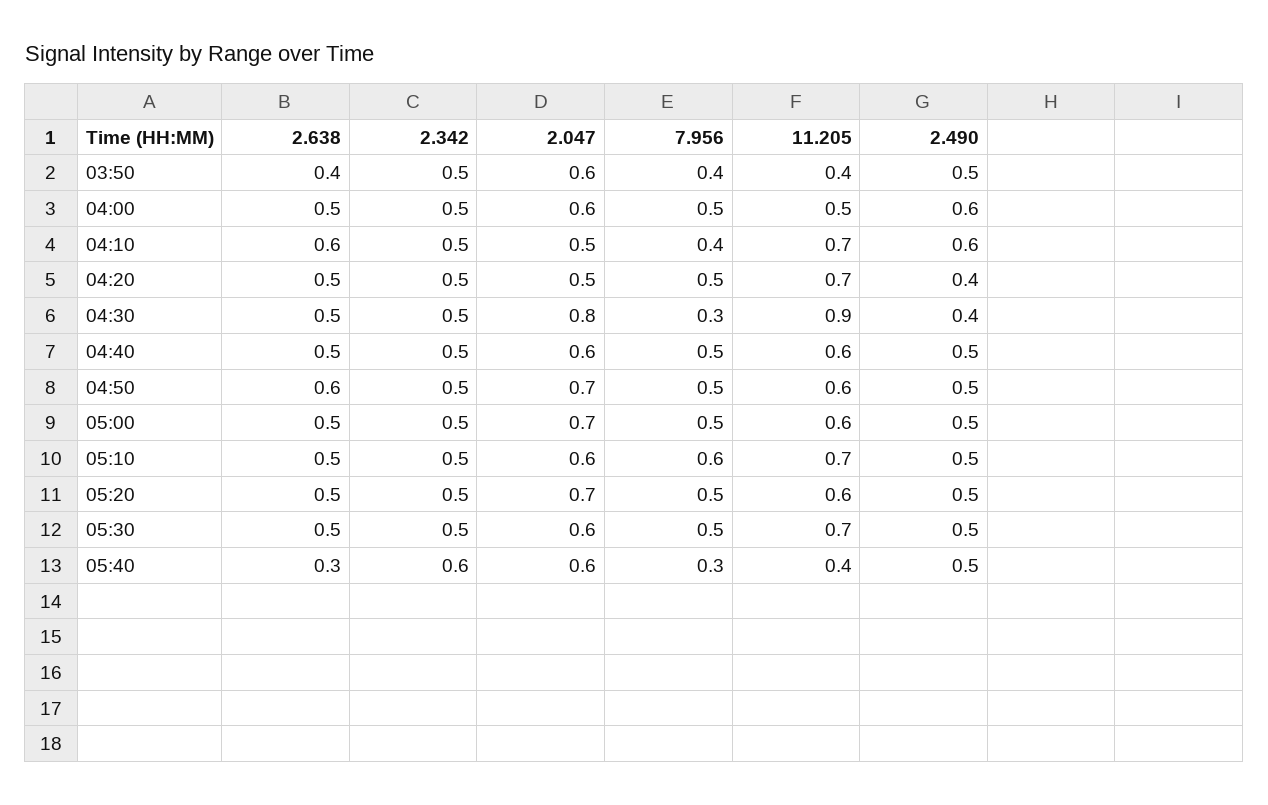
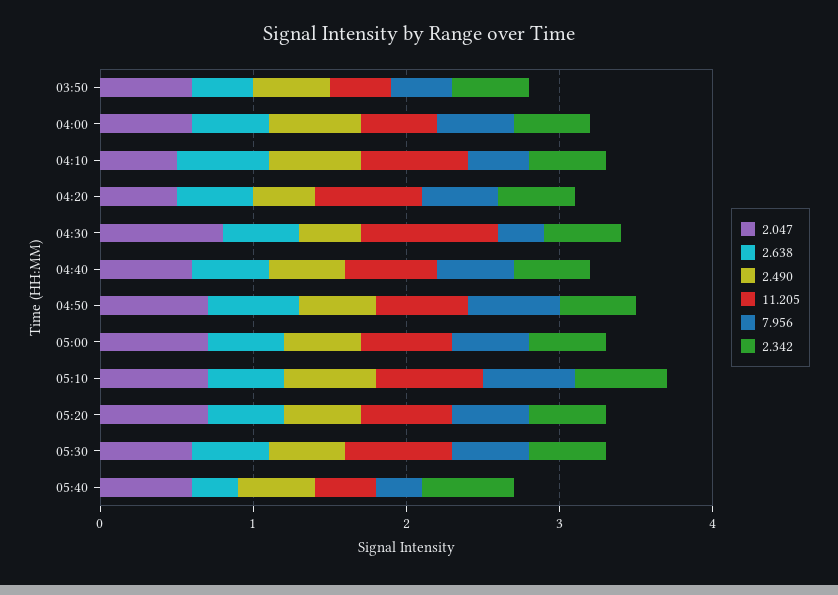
7.956, 04:50: 0.5 -> 0.6
2.342, 05:10: 0.5 -> 0.6
2.047, 05:10: 0.6 -> 0.7
2.490, 05:10: 0.5 -> 0.6

